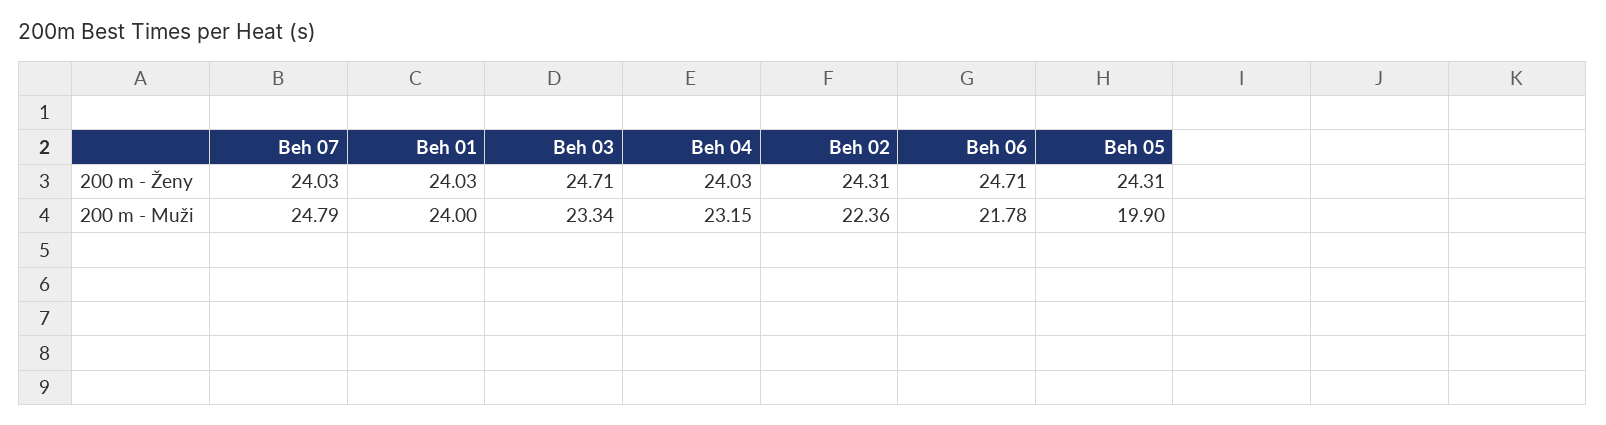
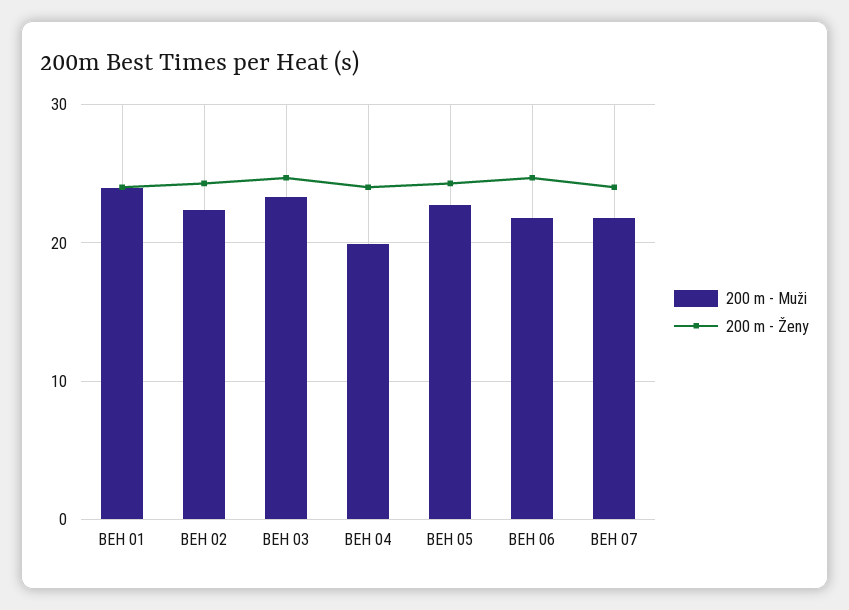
200 m - Muži, Beh 07: 24.79 -> 22
200 m - Muži, Beh 04: 23.15 -> 20
200 m - Muži, Beh 05: 19.9 -> 23

